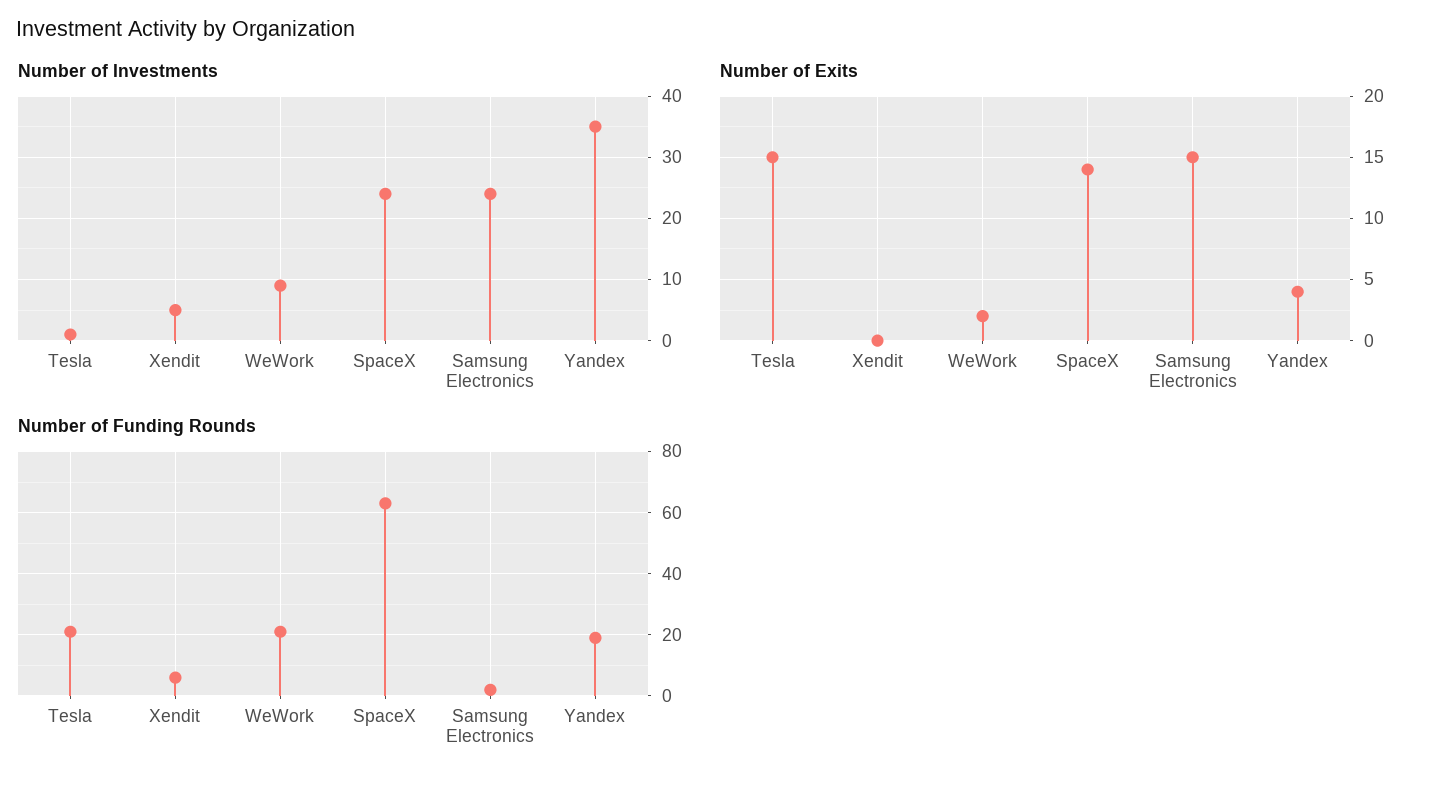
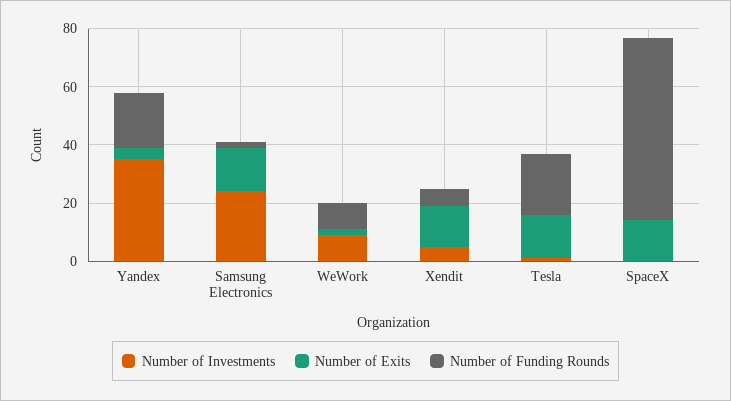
Number of Investments, SpaceX: 24 -> 0
Number of Exits, Xendit: 0 -> 15
Number of Funding Rounds, WeWork: 20 -> 10

